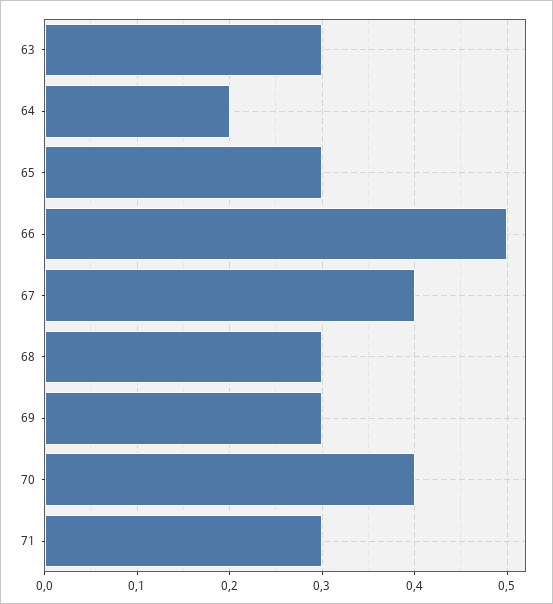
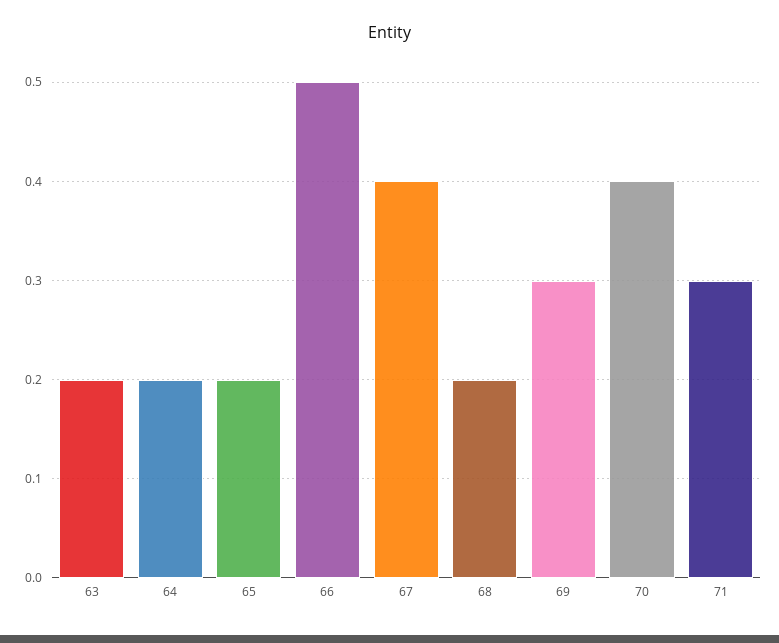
63: 0.3 -> 0.2
65: 0.3 -> 0.2
68: 0.3 -> 0.2

